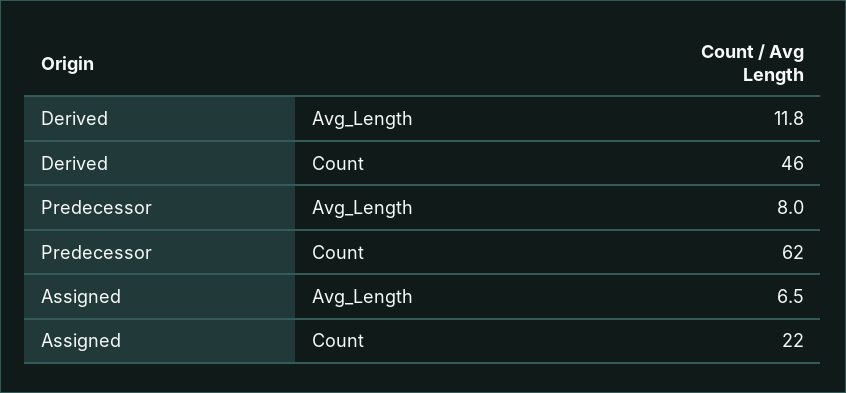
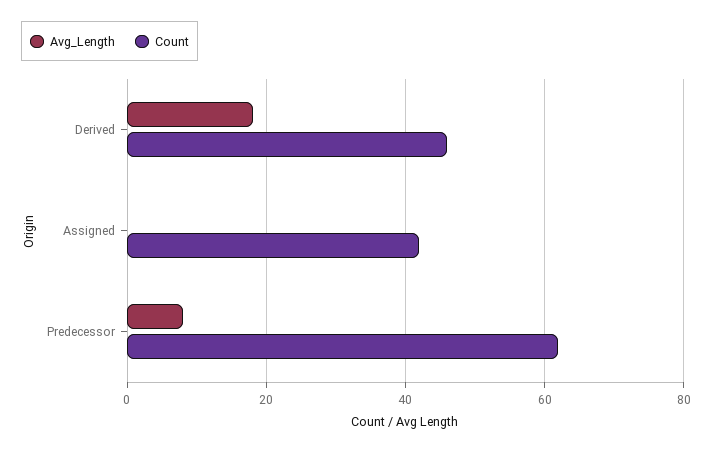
Avg_Length, Derived: 11.8 -> 18
Avg_Length, Assigned: 6.5 -> 0
Count, Assigned: 22 -> 42

